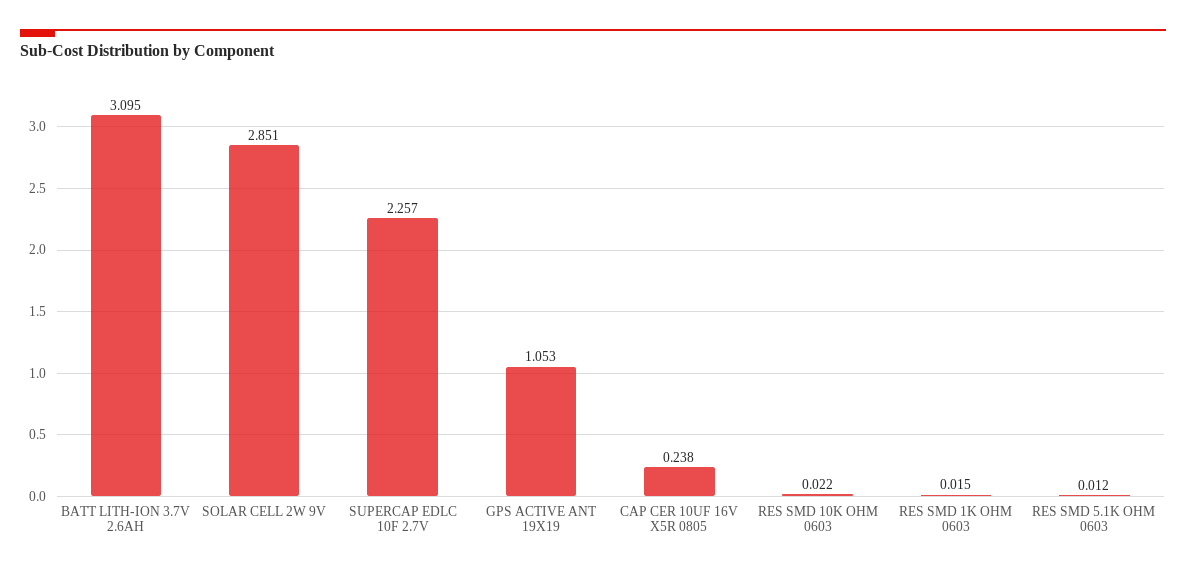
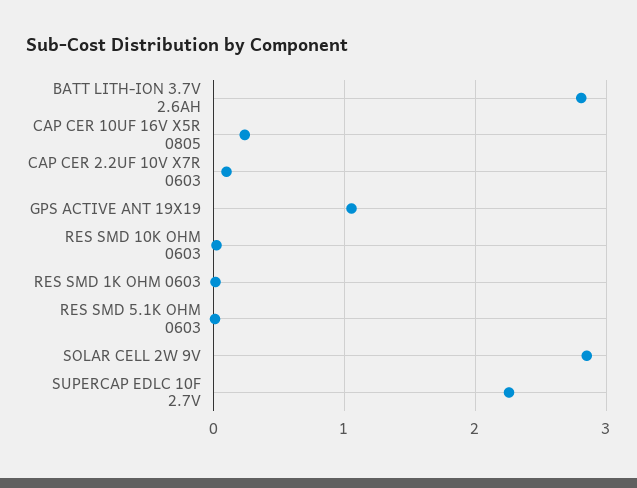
BATT LITH-ION 3.7V 2.6AH: 3.095 -> 2.8
CAP CER 2.2UF 10V X7R 0603: none -> 0.1

